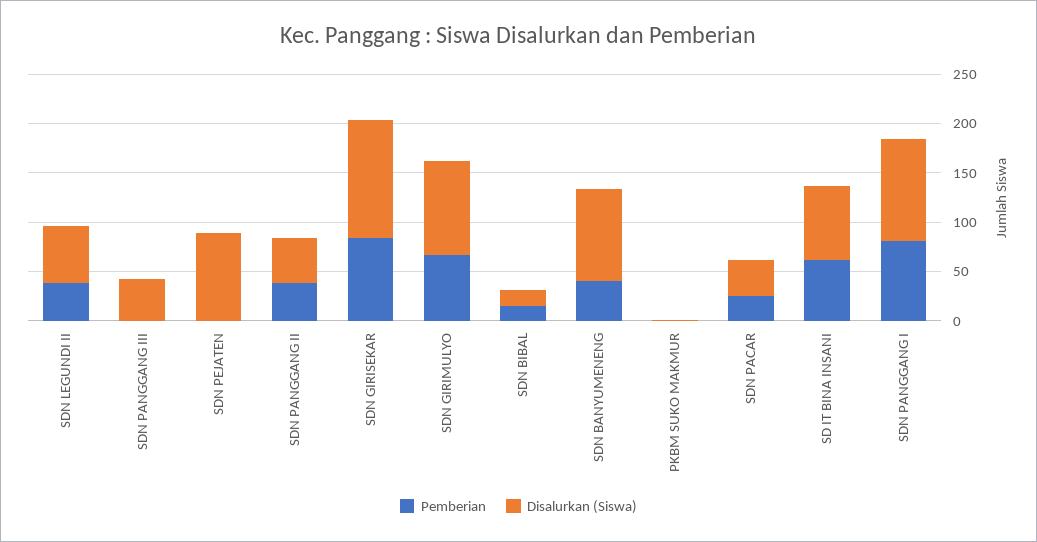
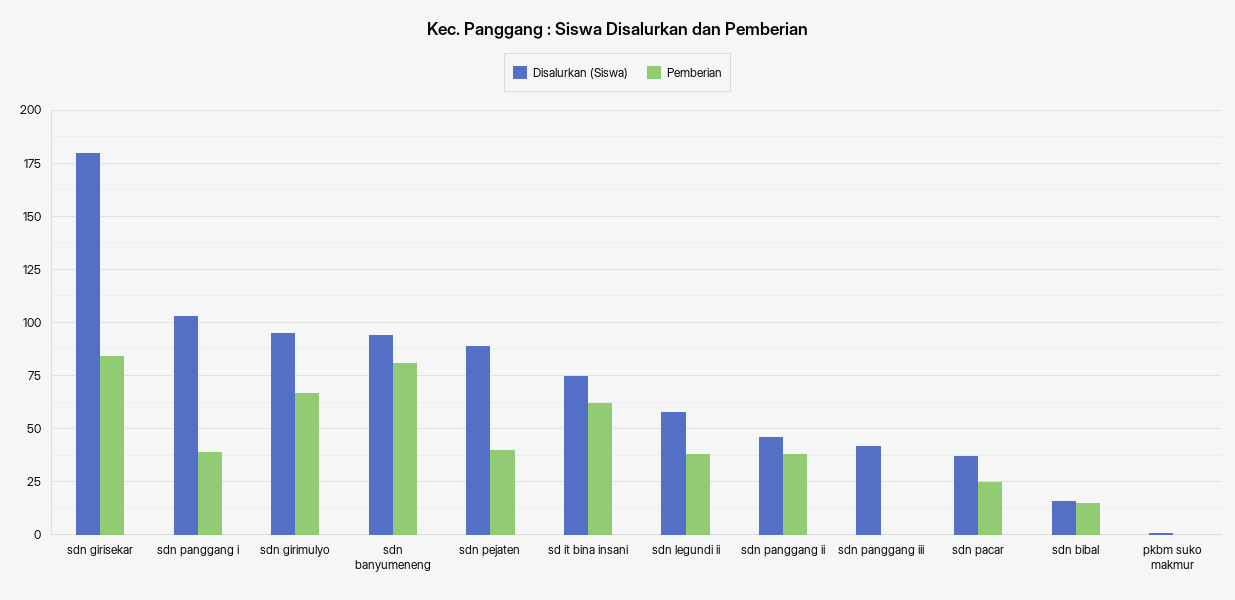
Pemberian, SDN PEJATEN: 0 -> 40
Disalurkan (Siswa), SDN GIRISEKAR: 120 -> 180
Pemberian, SDN BANYUMENENG: 40 -> 80
Pemberian, SDN PANGGANG I: 80 -> 40

